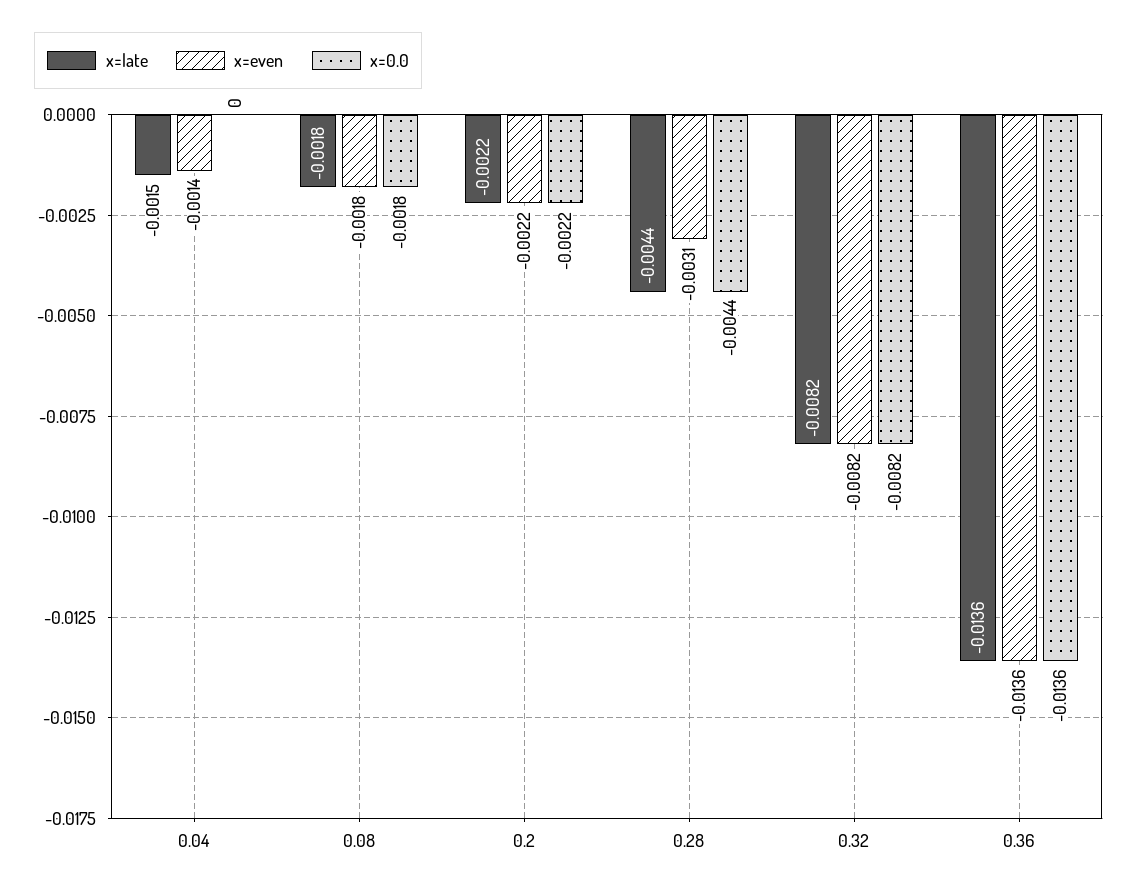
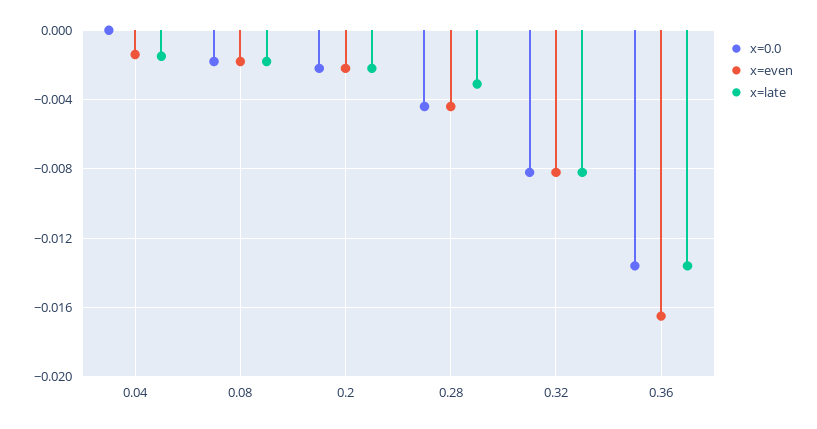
x=late, 0.28: -0.0044 -> -0.003
x=even, 0.28: -0.0031 -> -0.0045
x=even, 0.36: -0.0136 -> -0.0165

